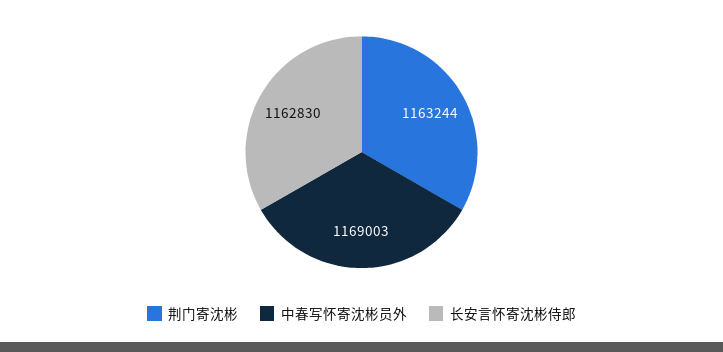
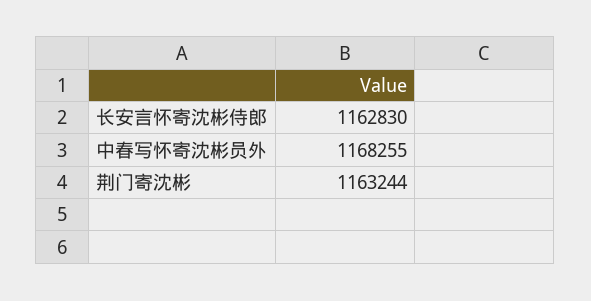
中春写怀寄沈彬员外: 1169003 -> 1168255

